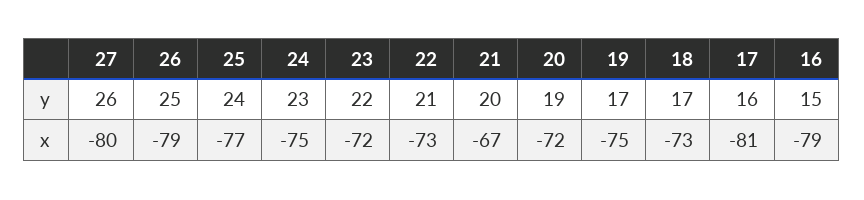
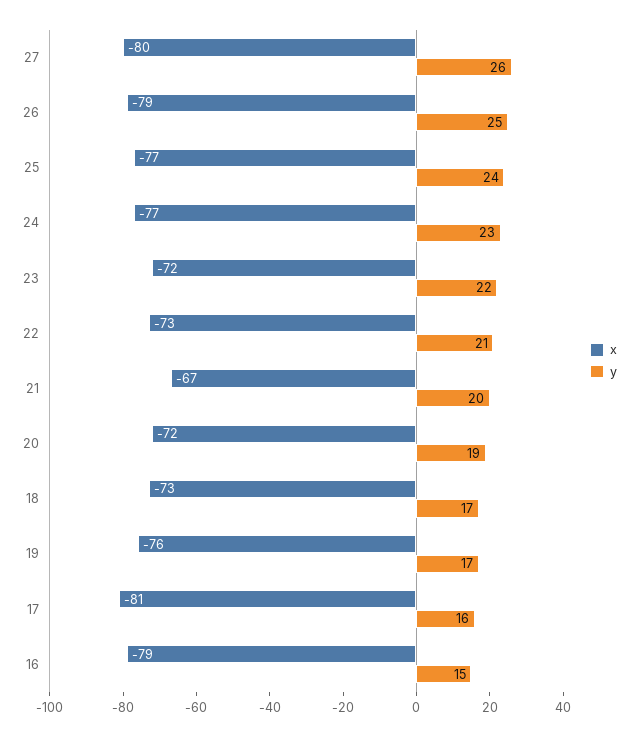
x, 24: -75 -> -77
x, 19: -75 -> -76

